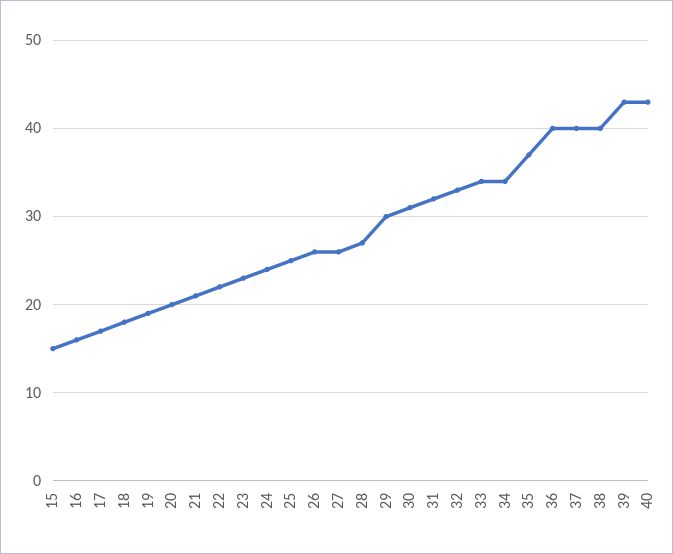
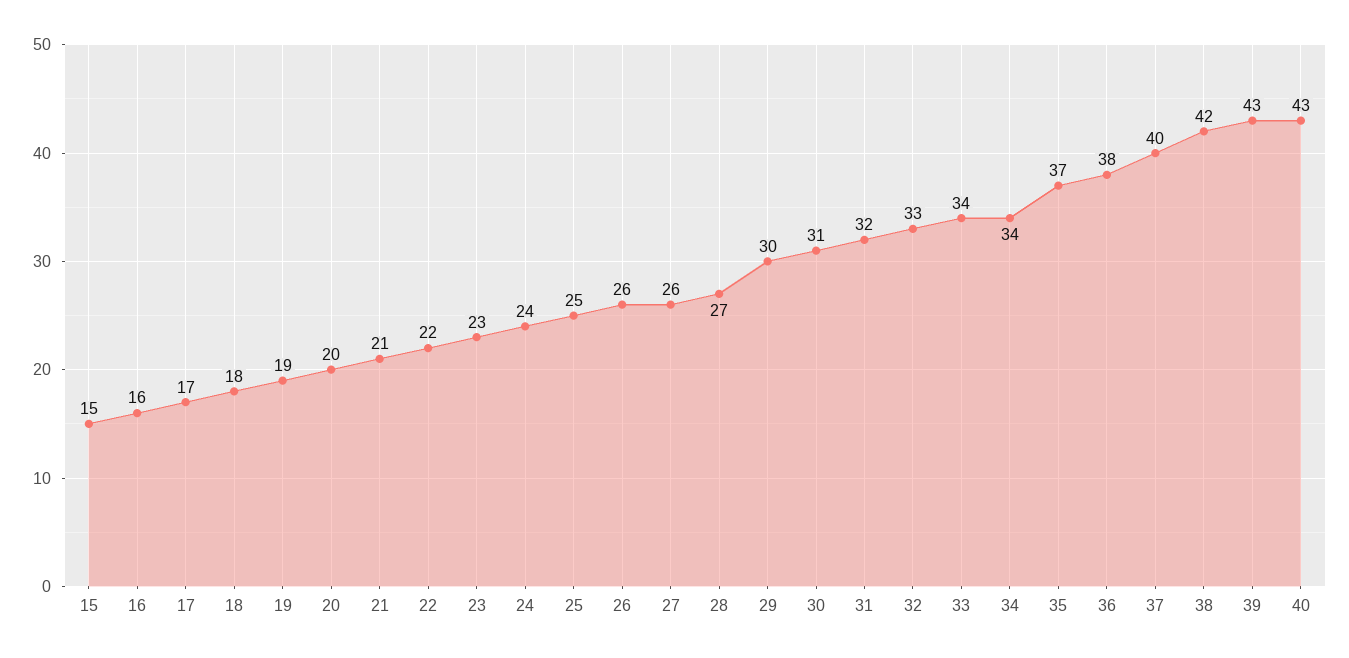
36: 40 -> 38
38: 40 -> 42

